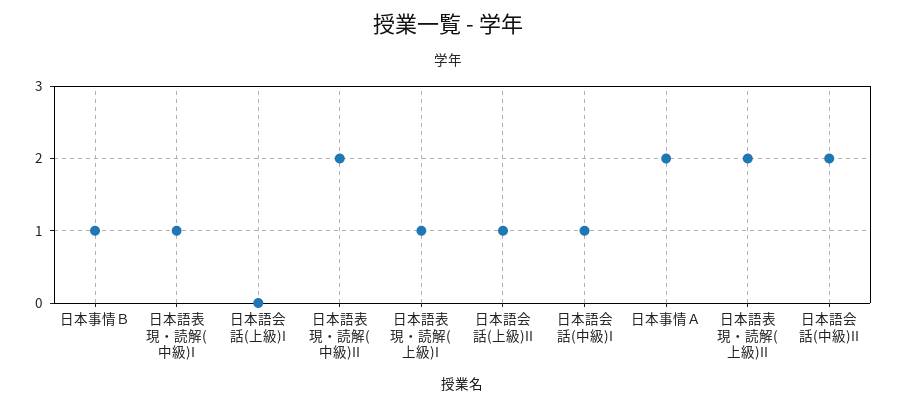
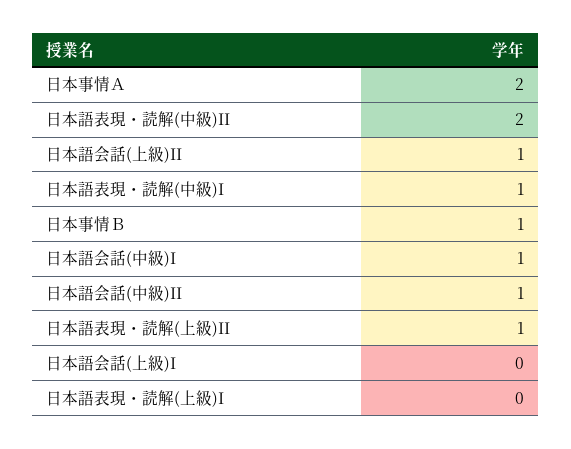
日本語表現・読解(上級)I: 1 -> 0
日本語表現・読解(上級)II: 2 -> 1
日本語会話(中級)II: 2 -> 1

